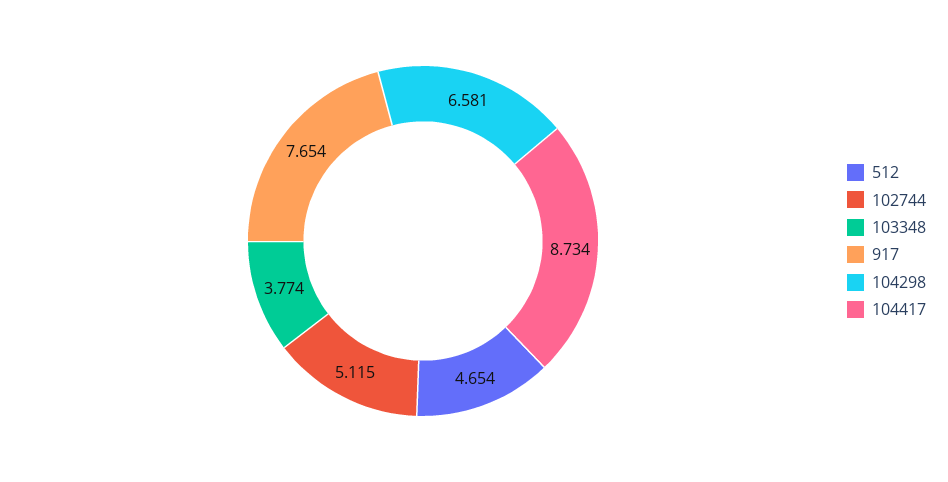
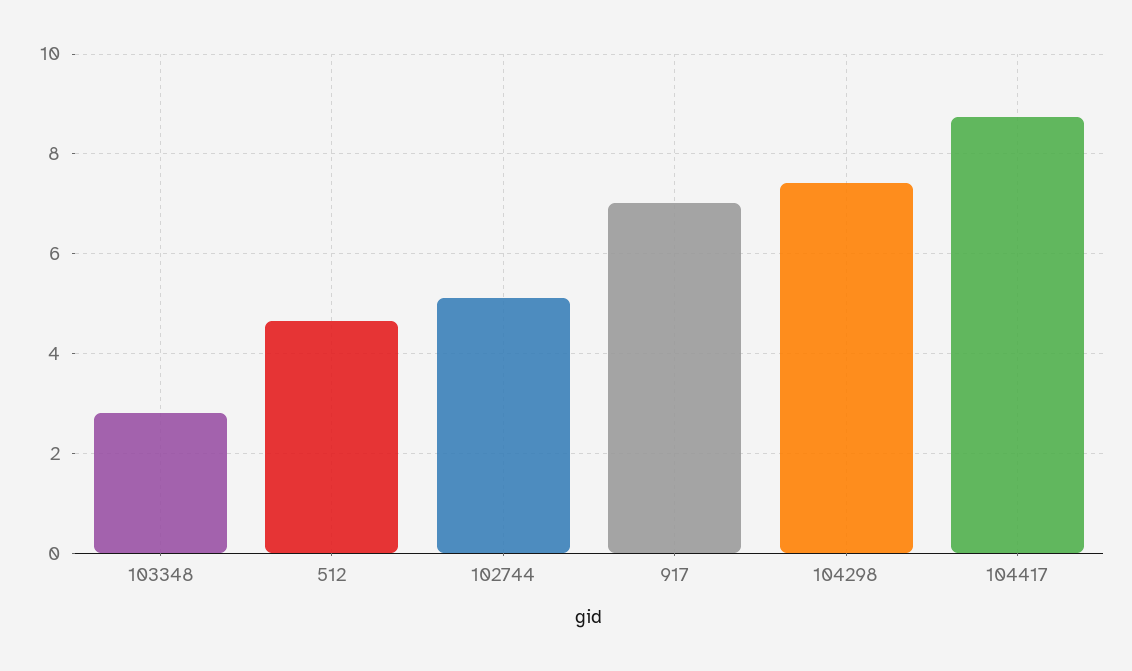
103348: 3.774 -> 2.8
917: 7.654 -> 7
104298: 6.581 -> 7.4

